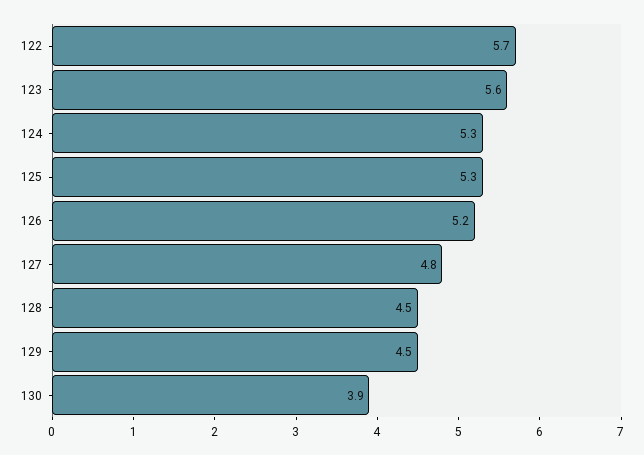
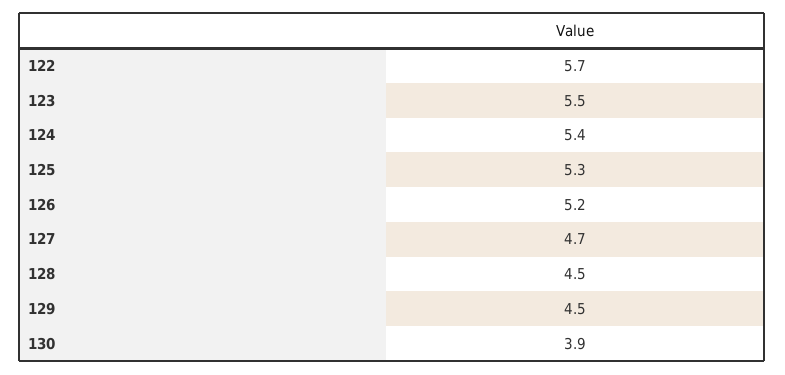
123: 5.6 -> 5.5
124: 5.3 -> 5.4
127: 4.8 -> 4.7

